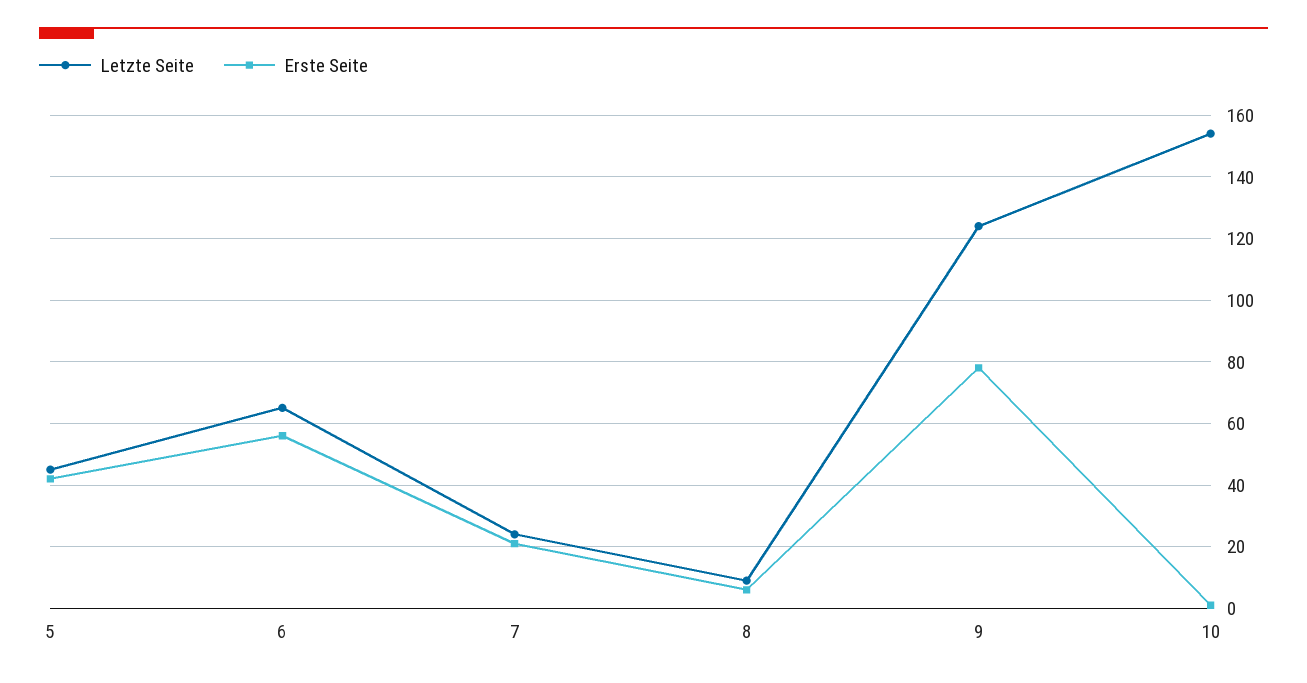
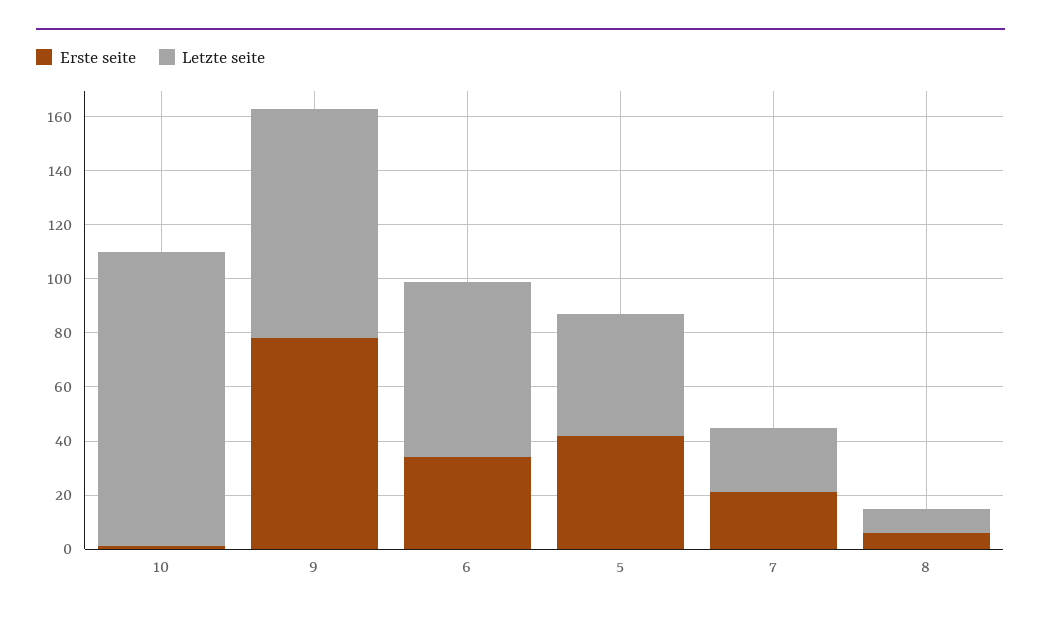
Erste Seite, 6: 55 -> 35
Letzte Seite, 9: 125 -> 85
Letzte Seite, 10: 155 -> 110

